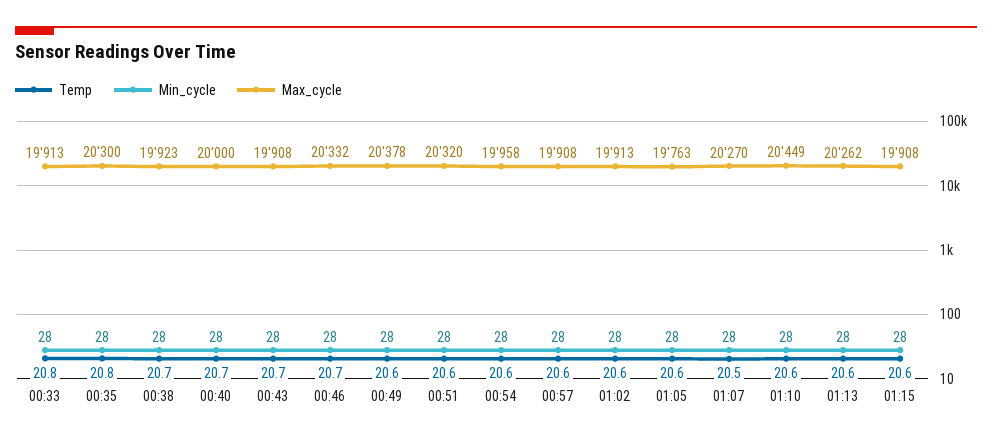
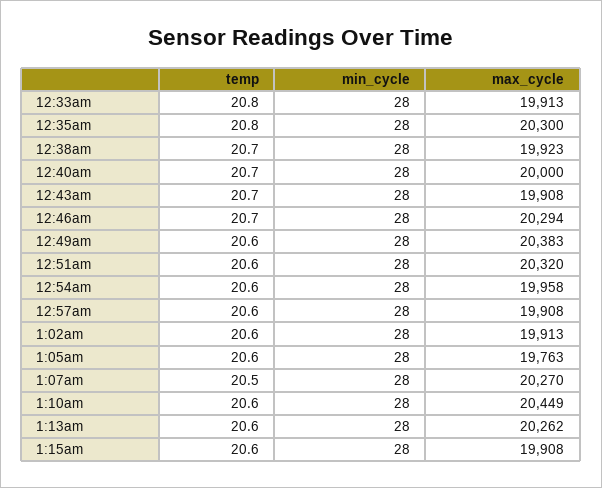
Max_cycle, 00:46: 20332 -> 20294
Max_cycle, 00:49: 20378 -> 20383

